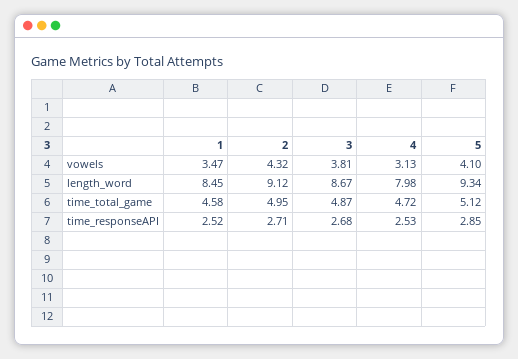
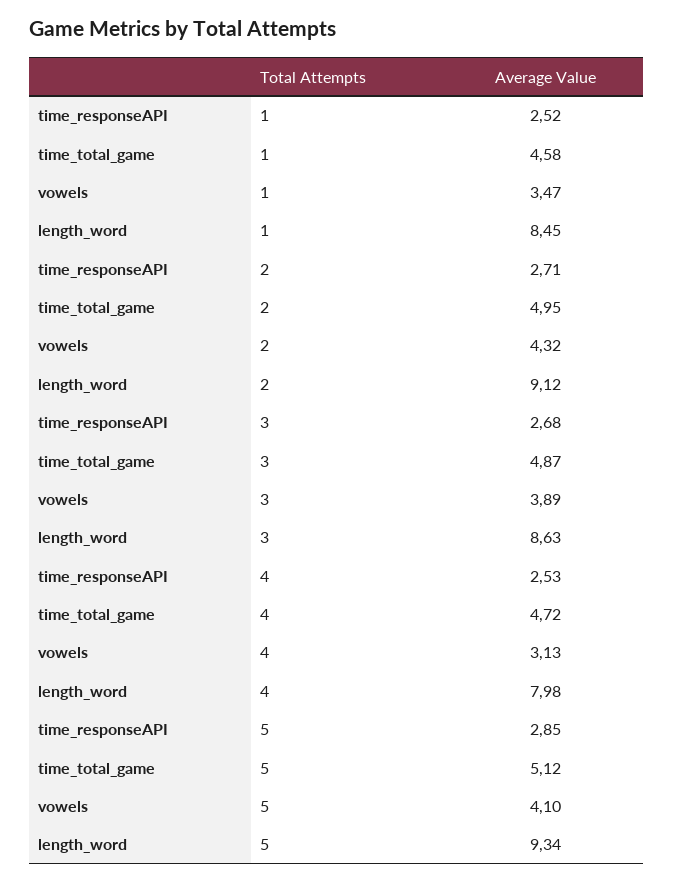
3, vowels: 3.81 -> 3.89
3, length_word: 8.67 -> 8.63

